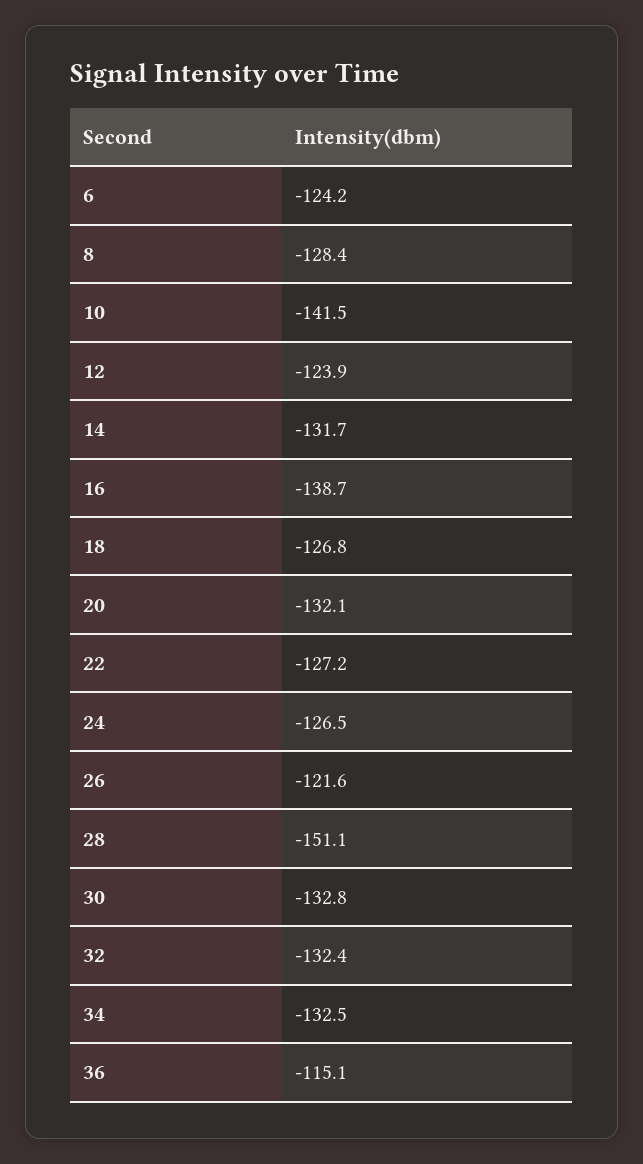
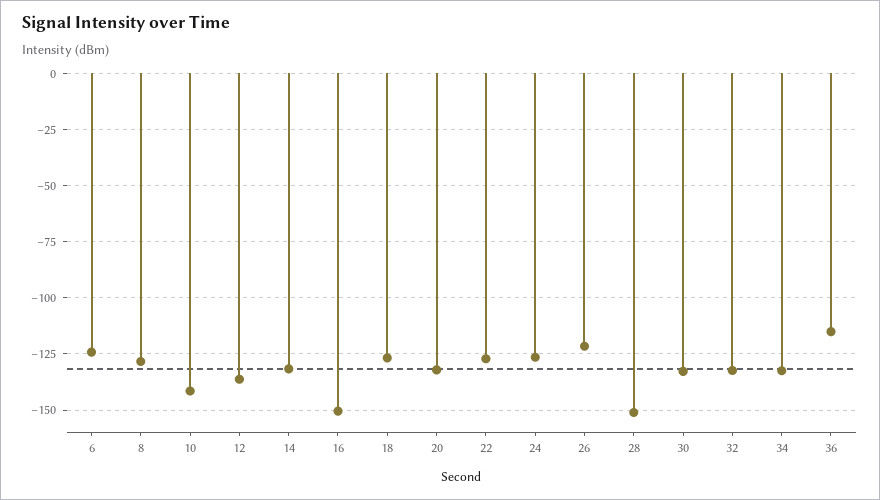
12: -123.9 -> -135
16: -138.7 -> -150

